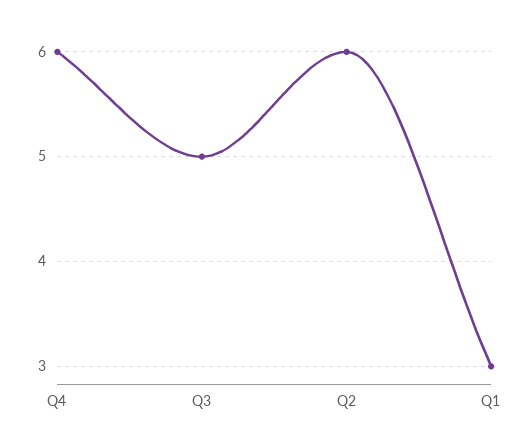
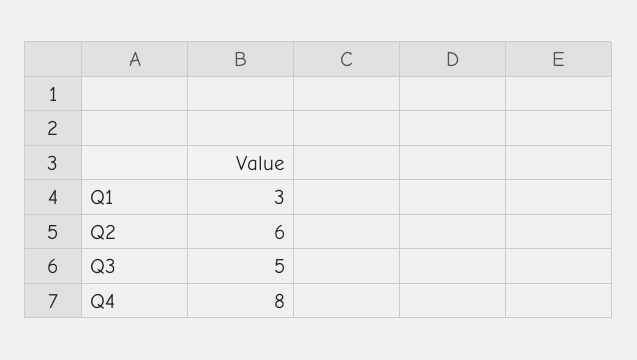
Q4: 6 -> 8

